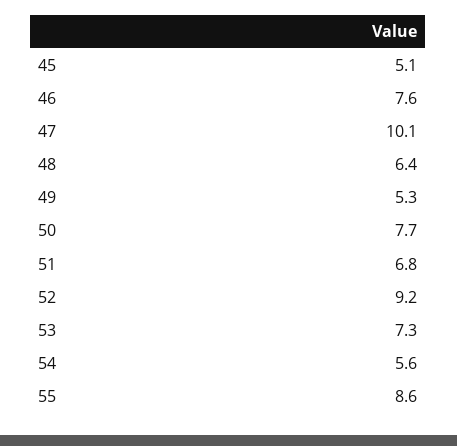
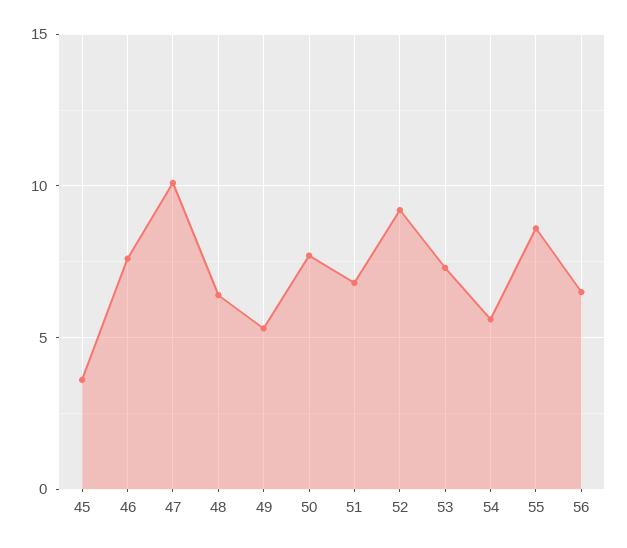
45: 5.1 -> 3.5
56: none -> 6.5

